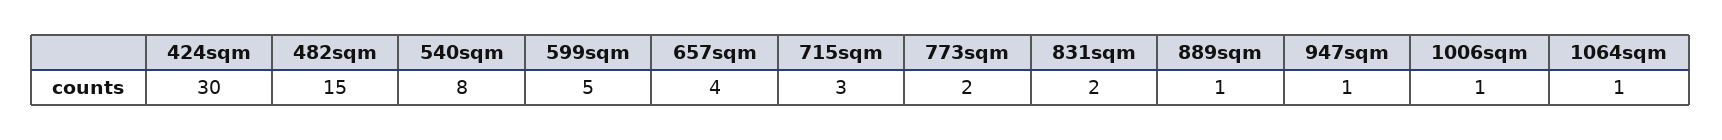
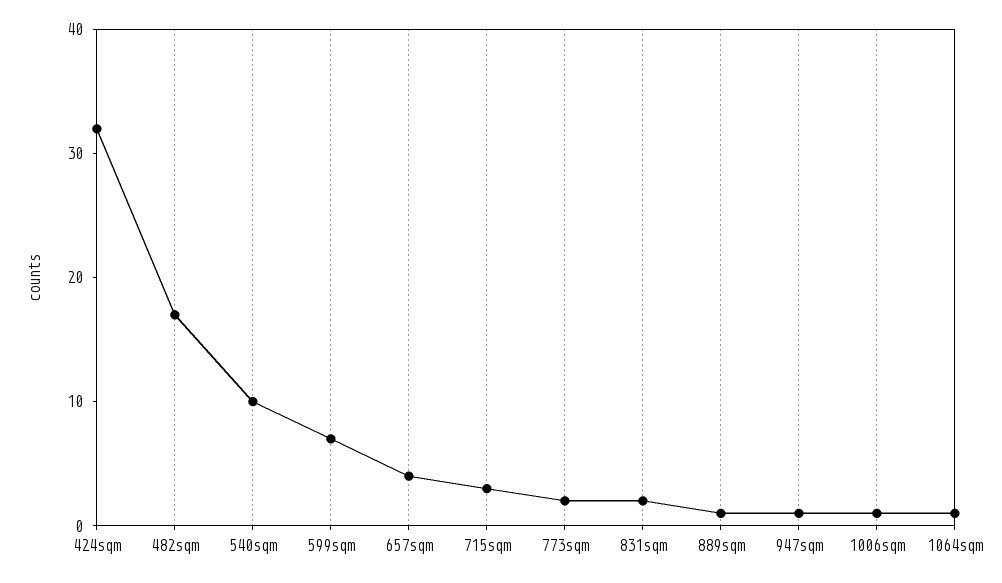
424sqm: 30 -> 32
482sqm: 15 -> 17
540sqm: 8 -> 10
599sqm: 5 -> 7

